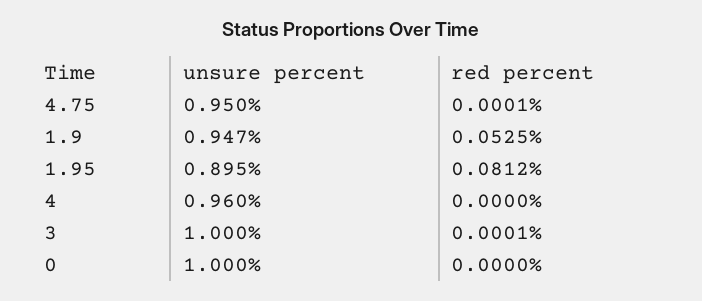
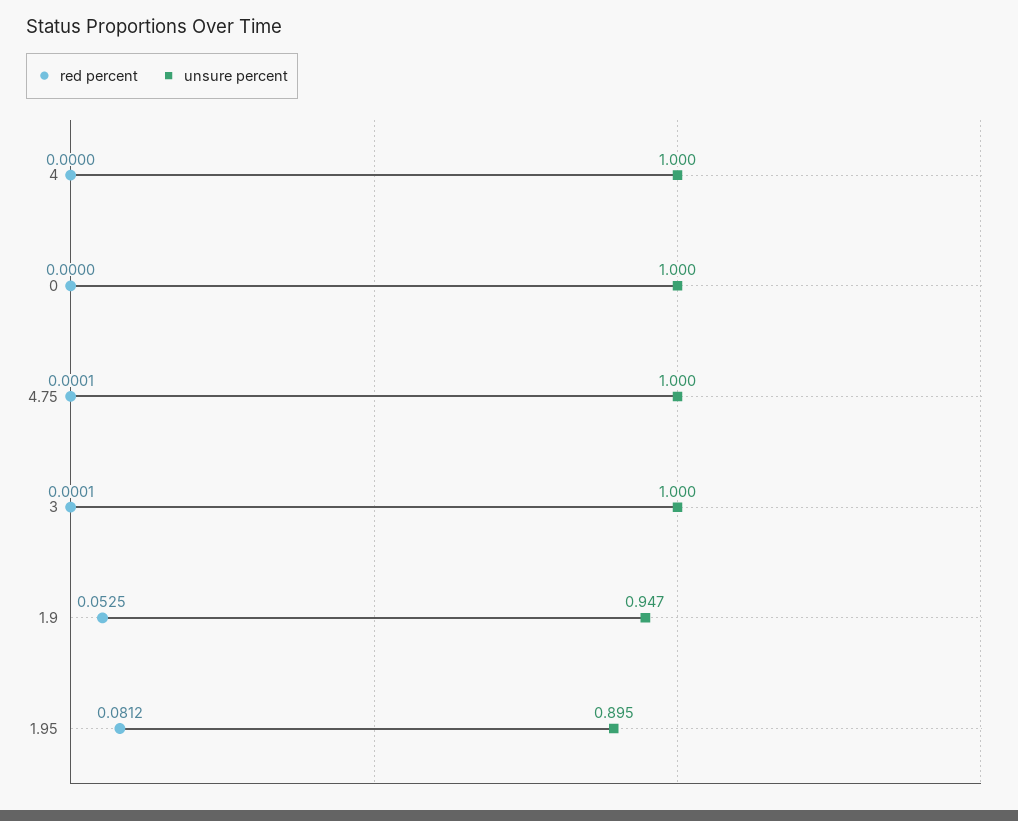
unsure percent, 4.75: 0.95 -> 1
unsure percent, 4: 0.96 -> 1

